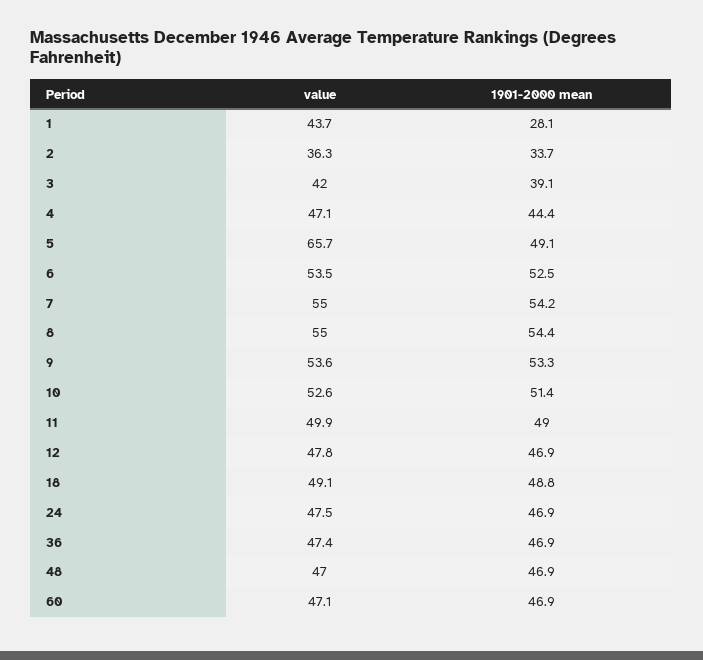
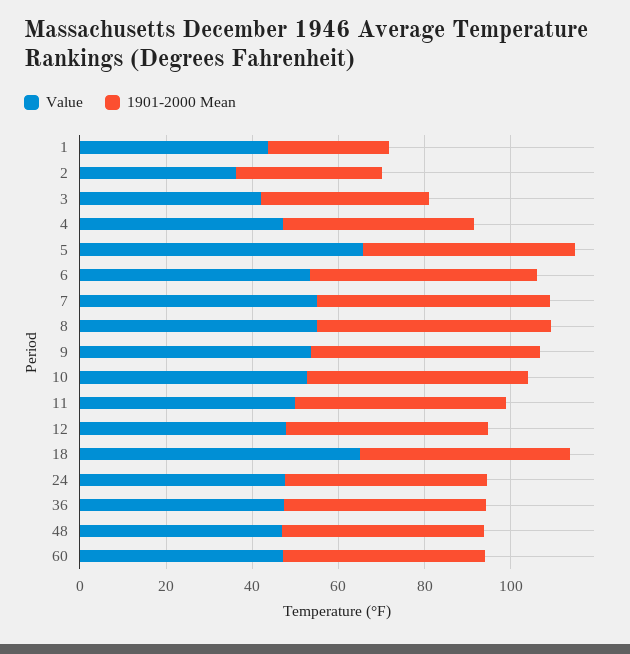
value, 18: 49.1 -> 65

